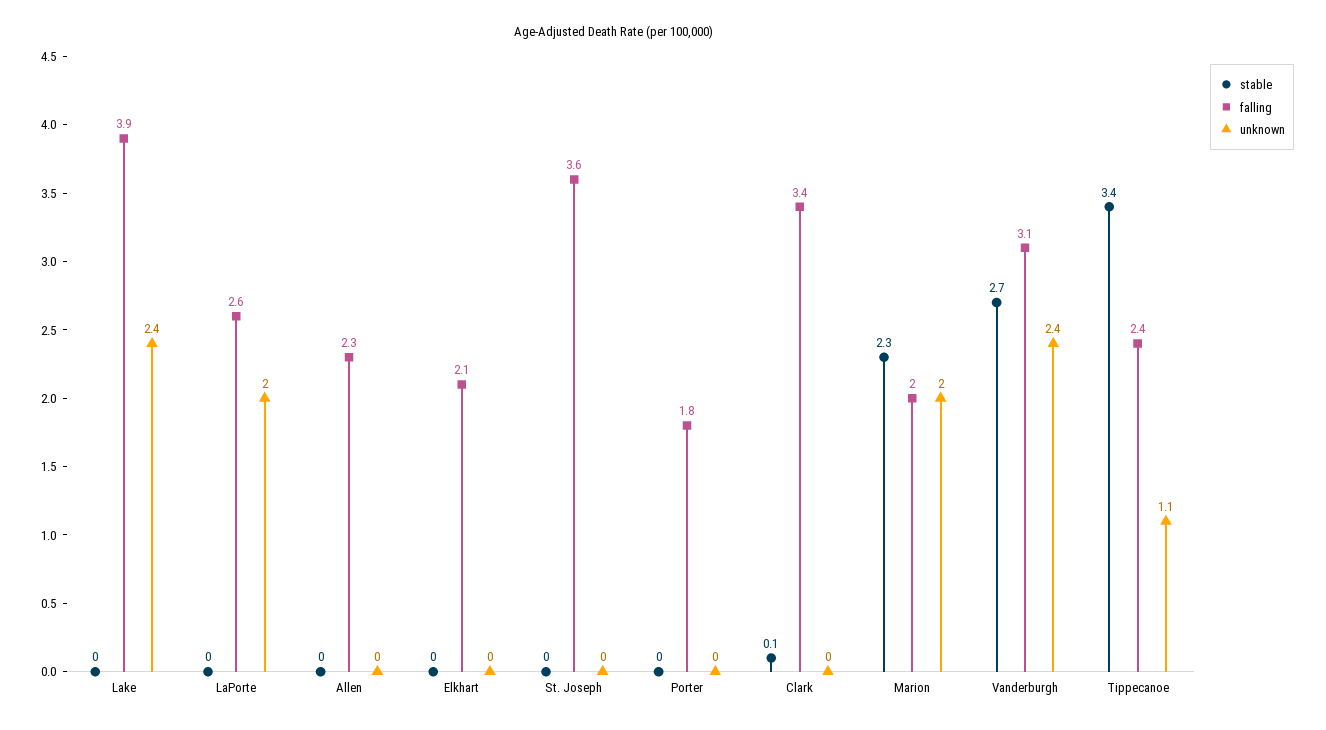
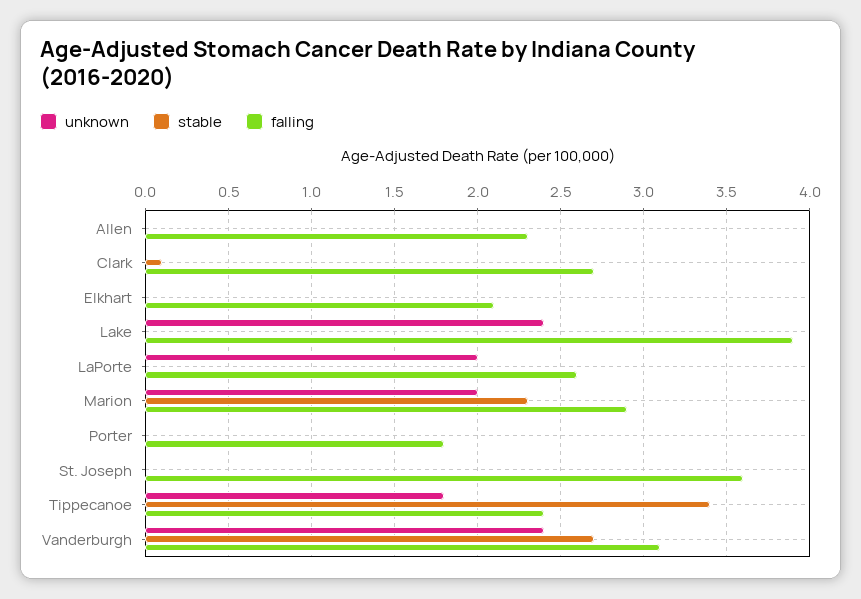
falling, Clark: 3.4 -> 2.7
falling, Marion: 2 -> 2.9
unknown, Tippecanoe: 1.1 -> 1.8

